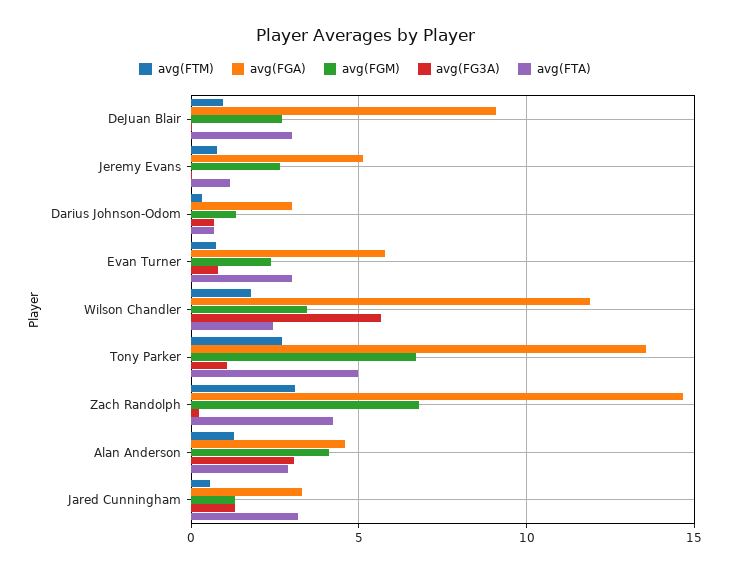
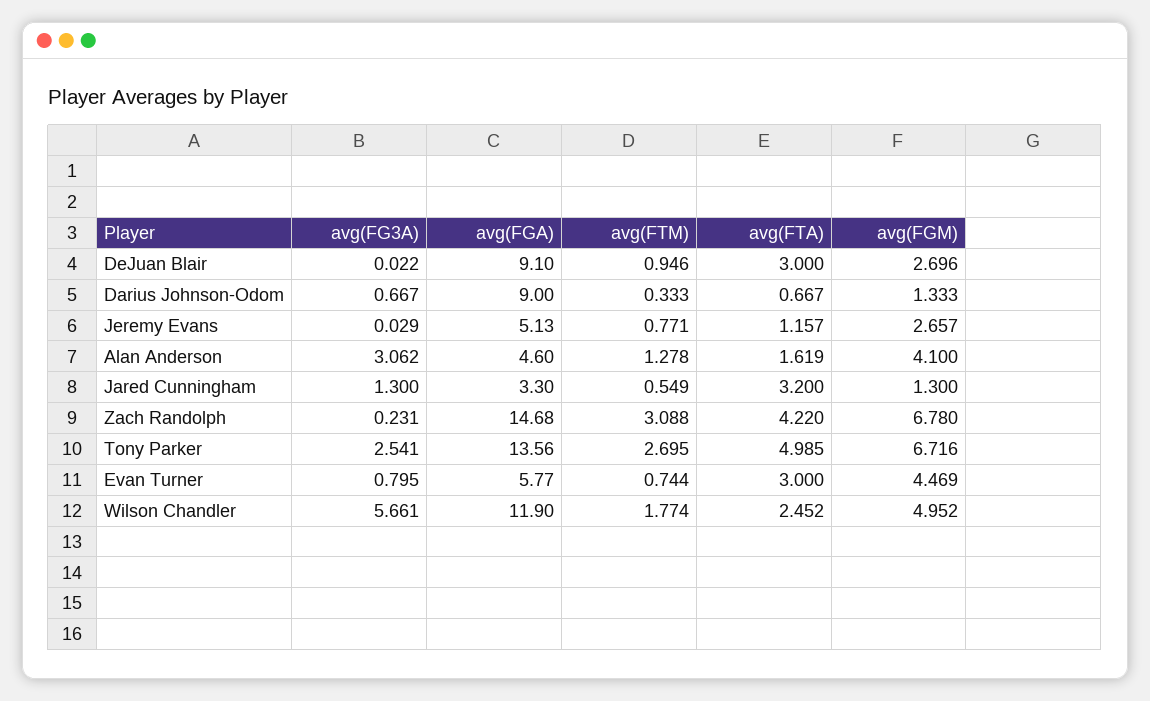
avg(FGA), Darius Johnson-Odom: 3 -> 9
avg(FGM), Evan Turner: 2.5 -> 4.469
avg(FGM), Wilson Chandler: 3.5 -> 4.952
avg(FG3A), Tony Parker: 1 -> 2.541
avg(FTA), Alan Anderson: 3 -> 1.619

